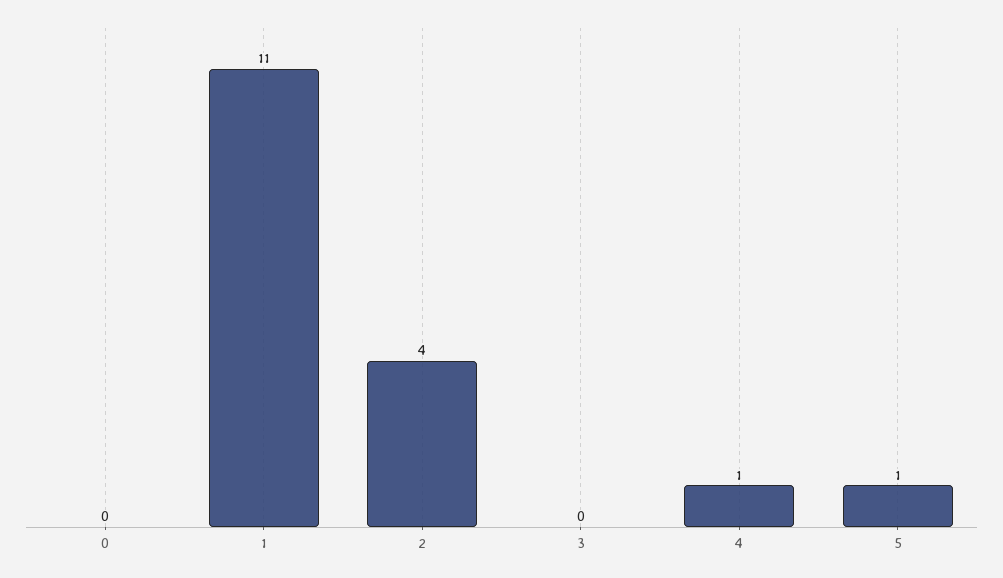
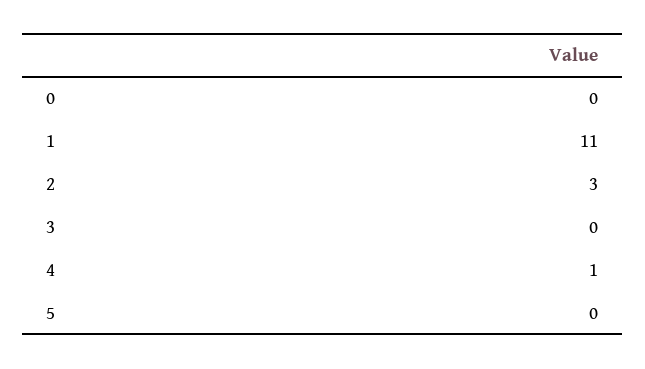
2: 4 -> 3
5: 1 -> 0

